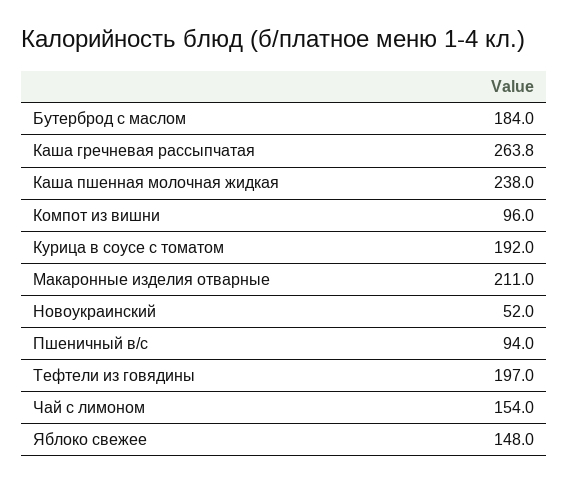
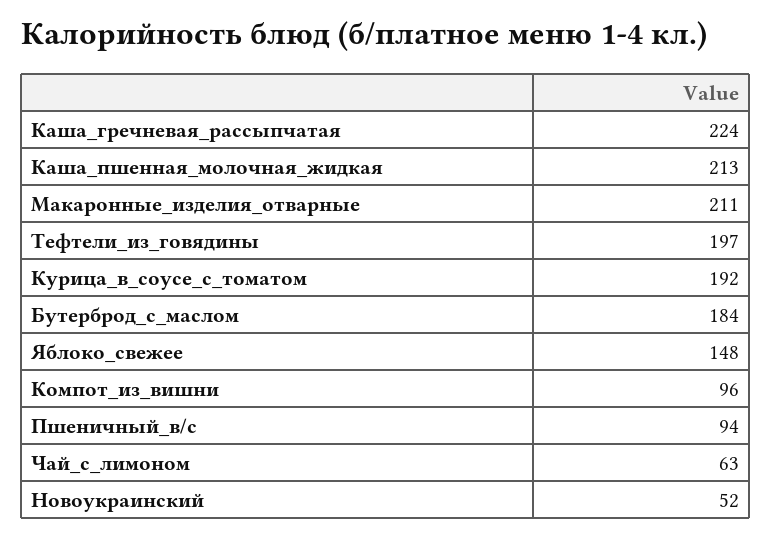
Каша гречневая рассыпчатая: 263.8 -> 224
Каша пшенная молочная жидкая: 238 -> 213
Чай с лимоном: 154 -> 63

